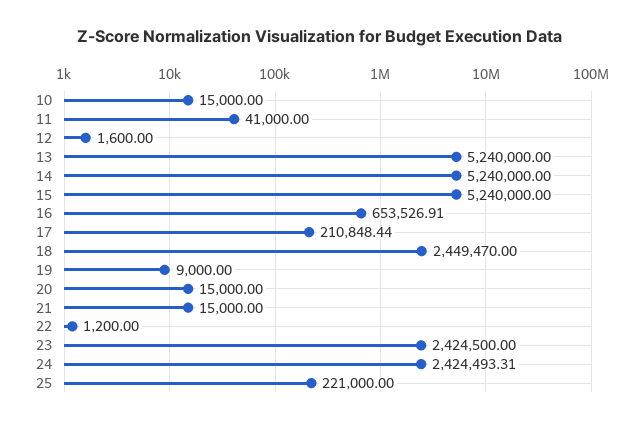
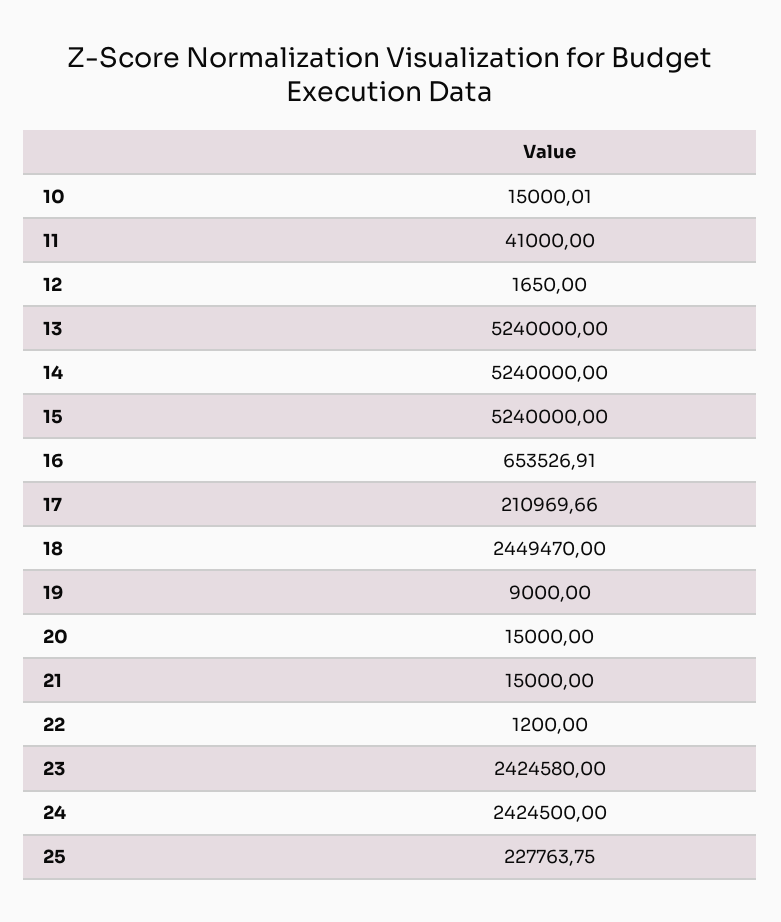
10: 15000 -> 15000.01
12: 1600 -> 1650
17: 210848.44 -> 210969.66
23: 2424500 -> 2424580
24: 2424493.31 -> 2424500
25: 221000 -> 227763.75

